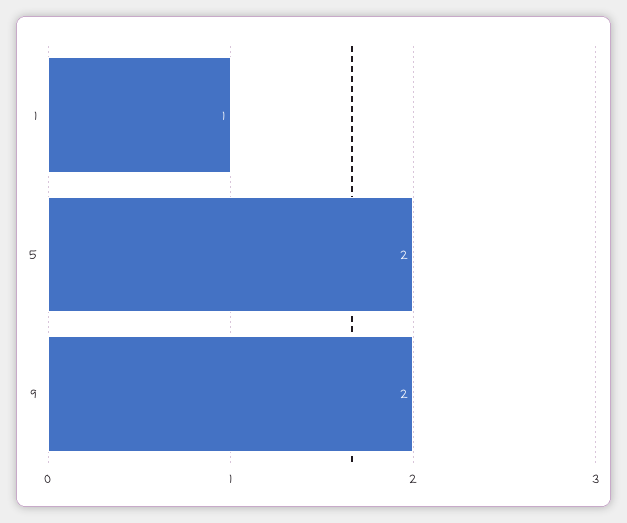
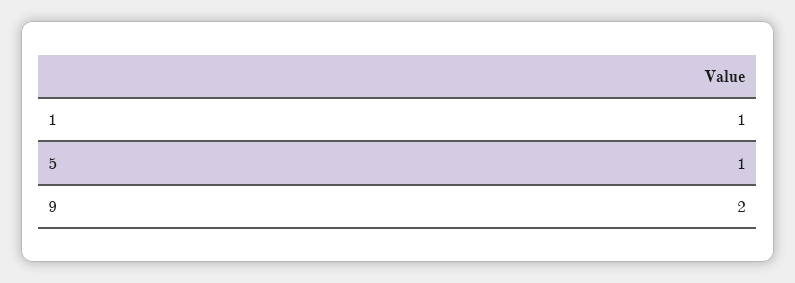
5: 2 -> 1

